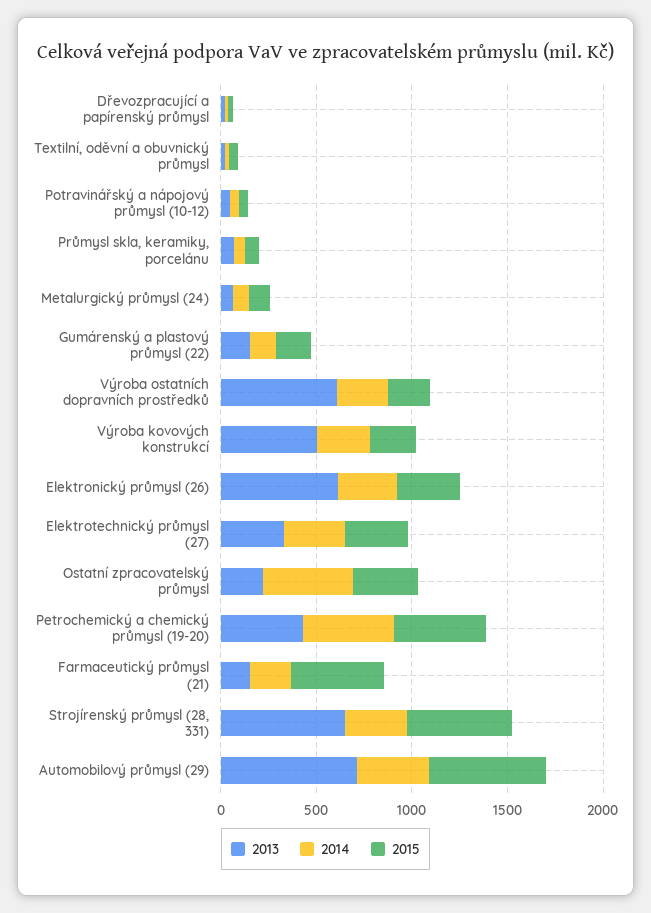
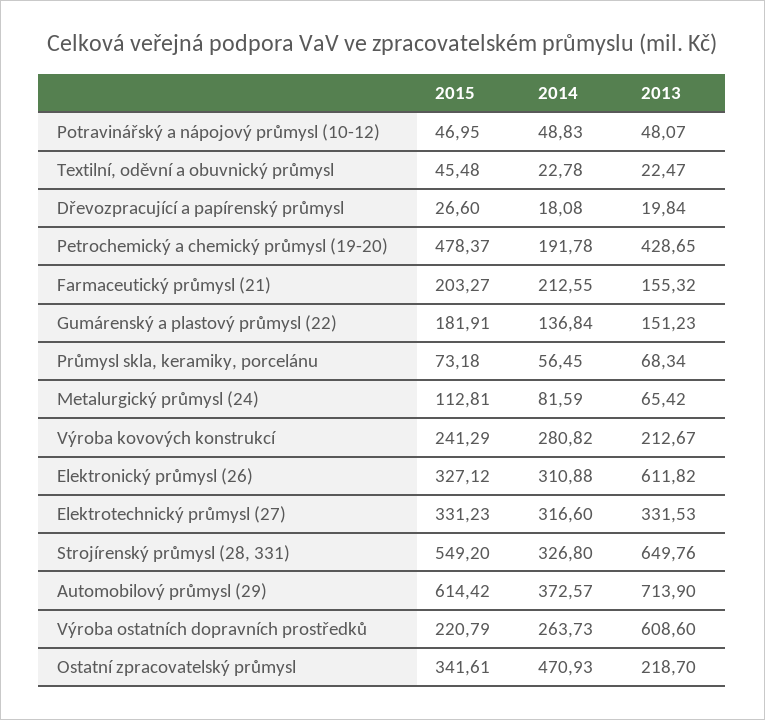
2013, Výroba kovových konstrukcí: 500 -> 212.67
2014, Petrochemický a chemický průmysl (19-20): 500 -> 191.78
2015, Farmaceutický průmysl (21): 500 -> 203.27

